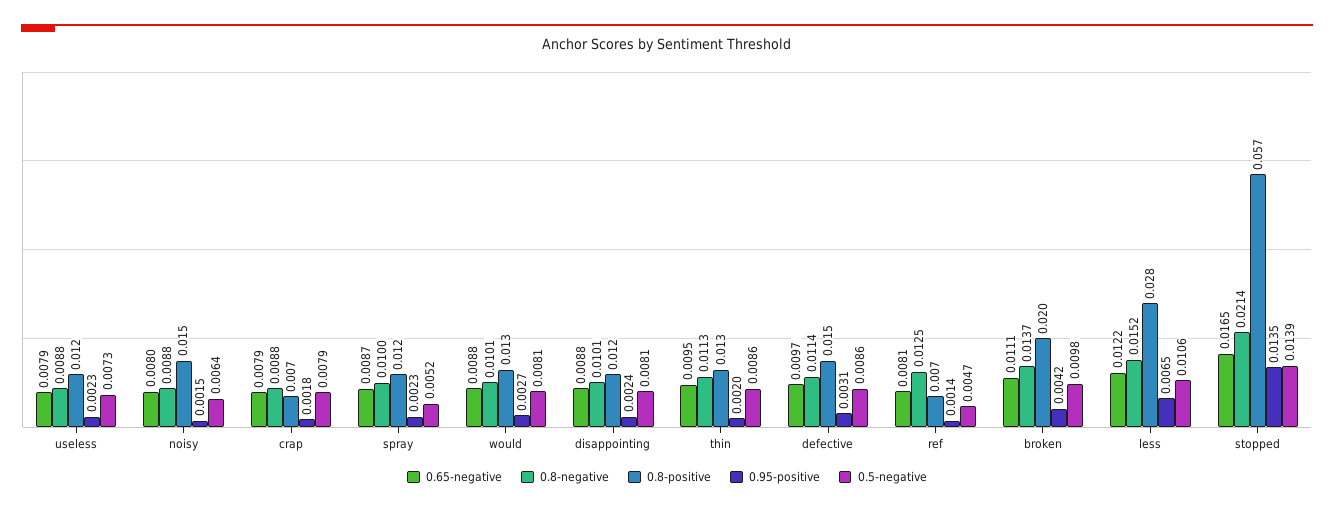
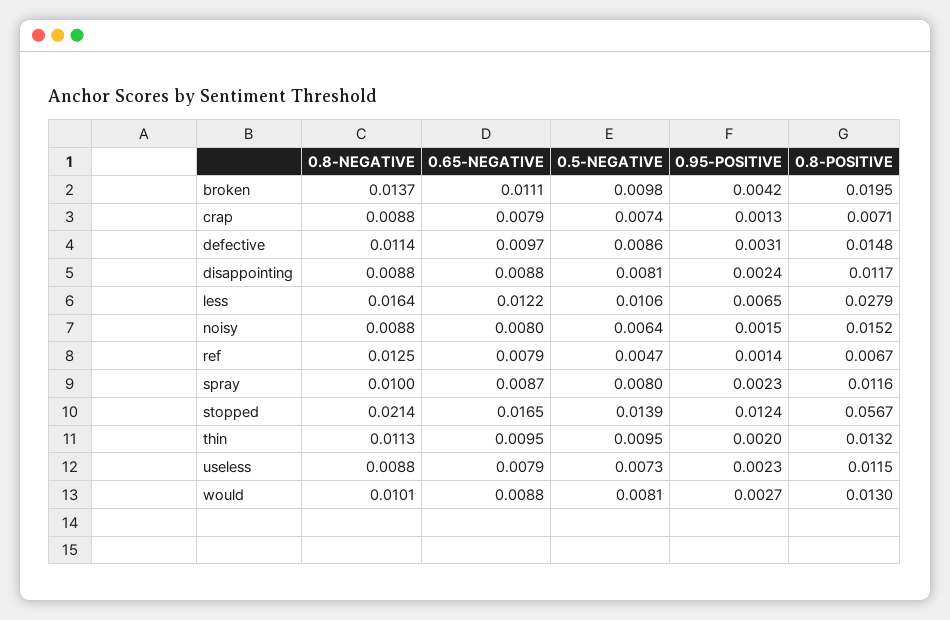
0.95-positive, crap: 0.0018 -> 0.0013
0.5-negative, crap: 0.0079 -> 0.0074
0.5-negative, spray: 0.0052 -> 0.008
0.8-negative, disappointing: 0.0101 -> 0.0088
0.5-negative, thin: 0.0086 -> 0.0095
0.65-negative, ref: 0.0081 -> 0.0079
0.8-negative, less: 0.0152 -> 0.0164
0.95-positive, stopped: 0.0135 -> 0.0124

